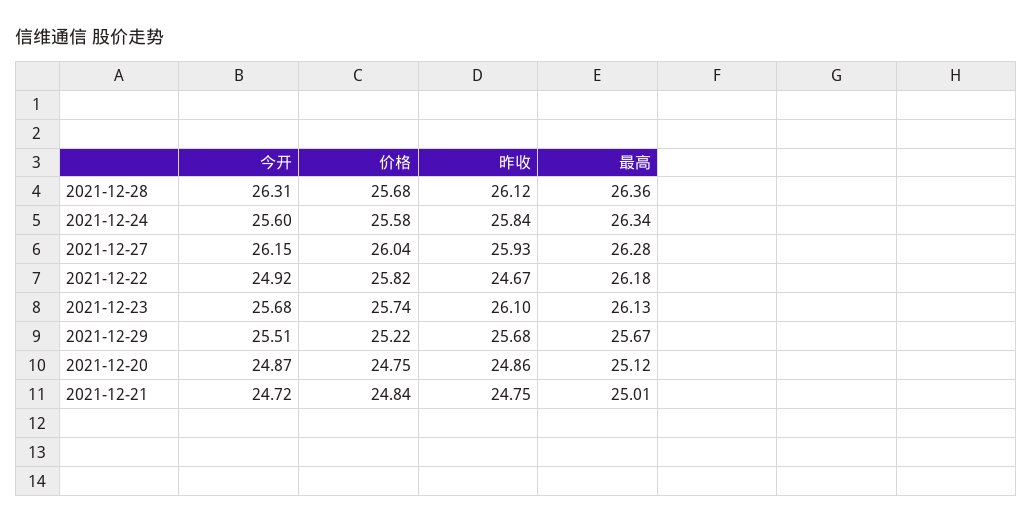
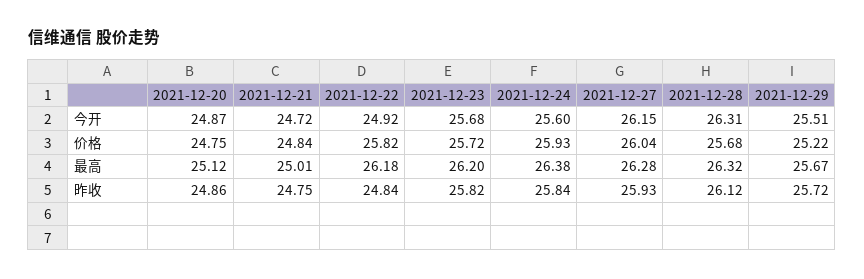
最高, 2021-12-28: 26.36 -> 26.32
价格, 2021-12-24: 25.58 -> 25.93
最高, 2021-12-24: 26.34 -> 26.38
昨收, 2021-12-22: 24.67 -> 24.84
价格, 2021-12-23: 25.74 -> 25.72
昨收, 2021-12-23: 26.1 -> 25.82
最高, 2021-12-23: 26.13 -> 26.2
昨收, 2021-12-29: 25.68 -> 25.72

